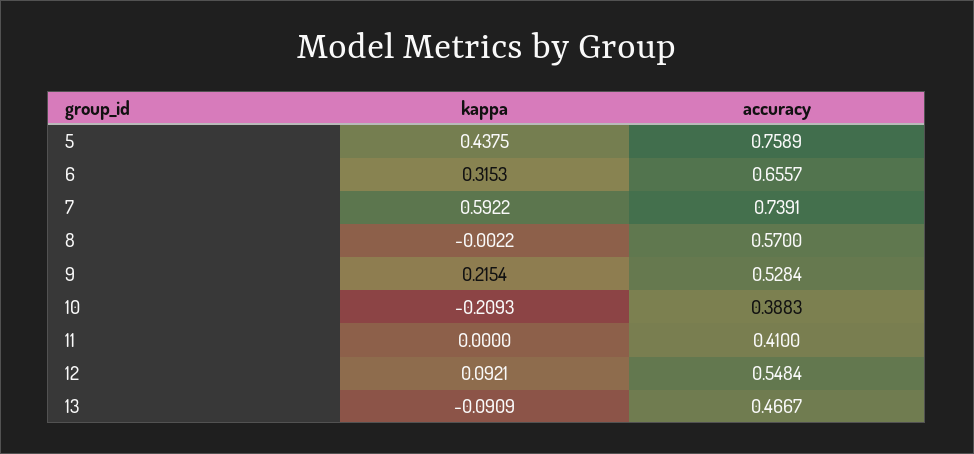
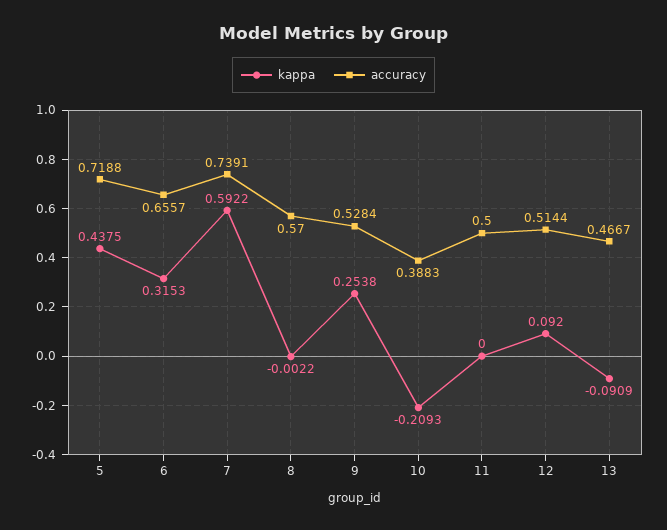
accuracy, 5: 0.7589 -> 0.7188
kappa, 9: 0.2154 -> 0.2538
accuracy, 11: 0.41 -> 0.5
kappa, 12: 0.0921 -> 0.092
accuracy, 12: 0.5484 -> 0.5144

